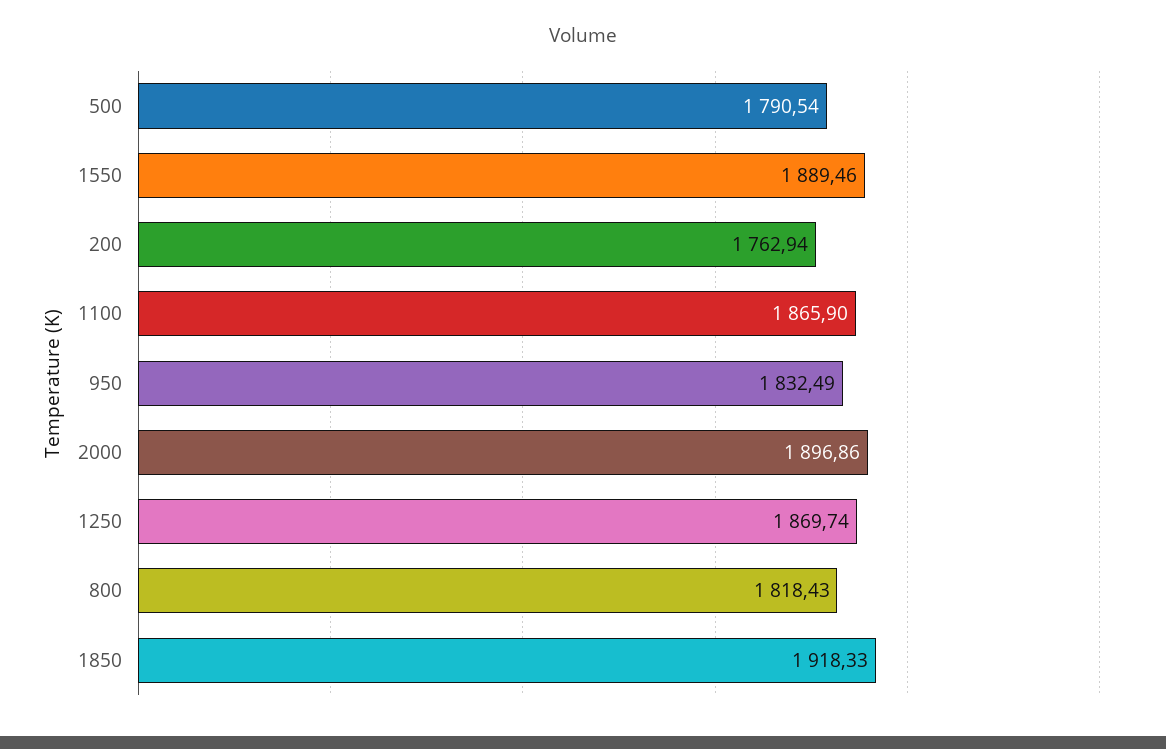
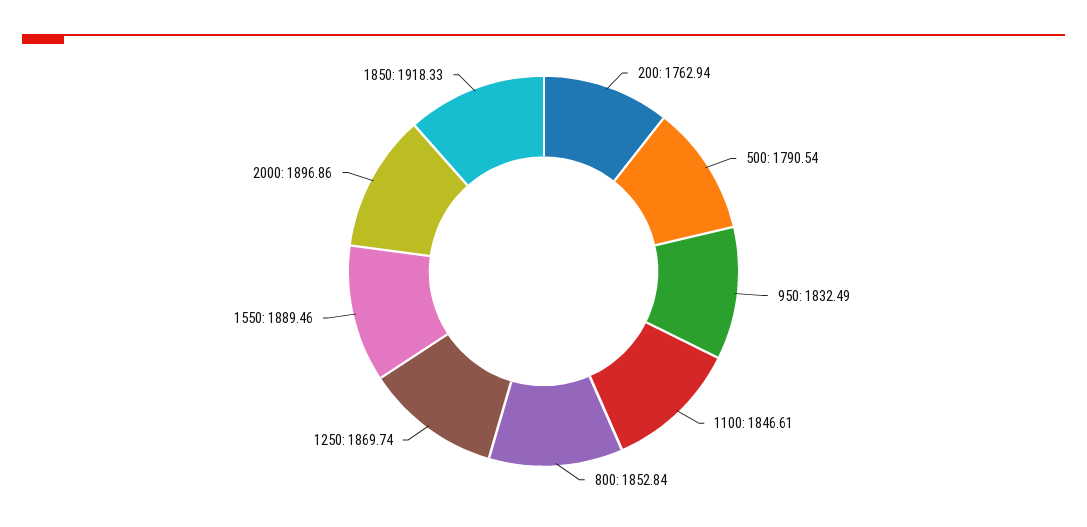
1100: 1865.9 -> 1846.61
800: 1818.43 -> 1852.84

